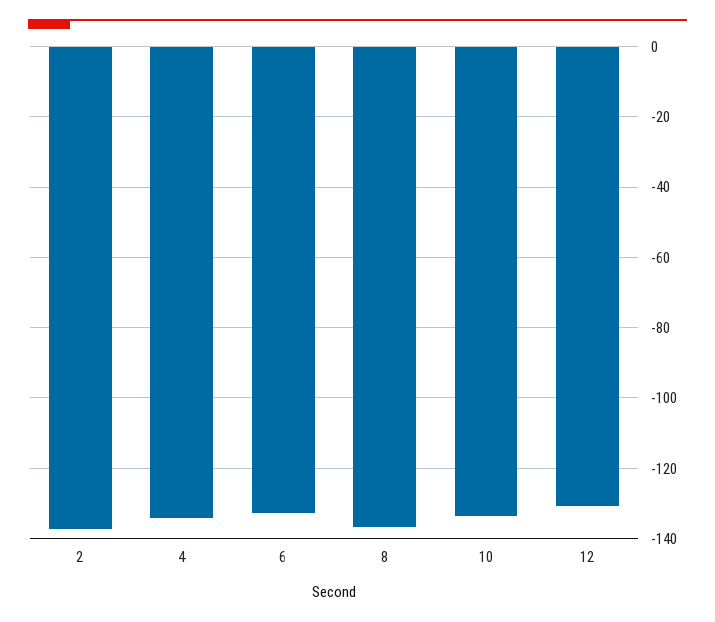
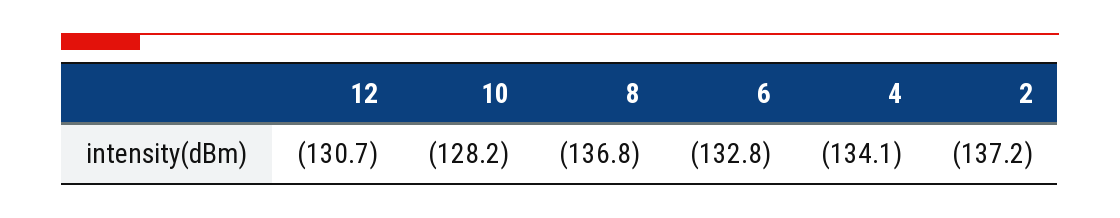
10: -134 -> -128.2

